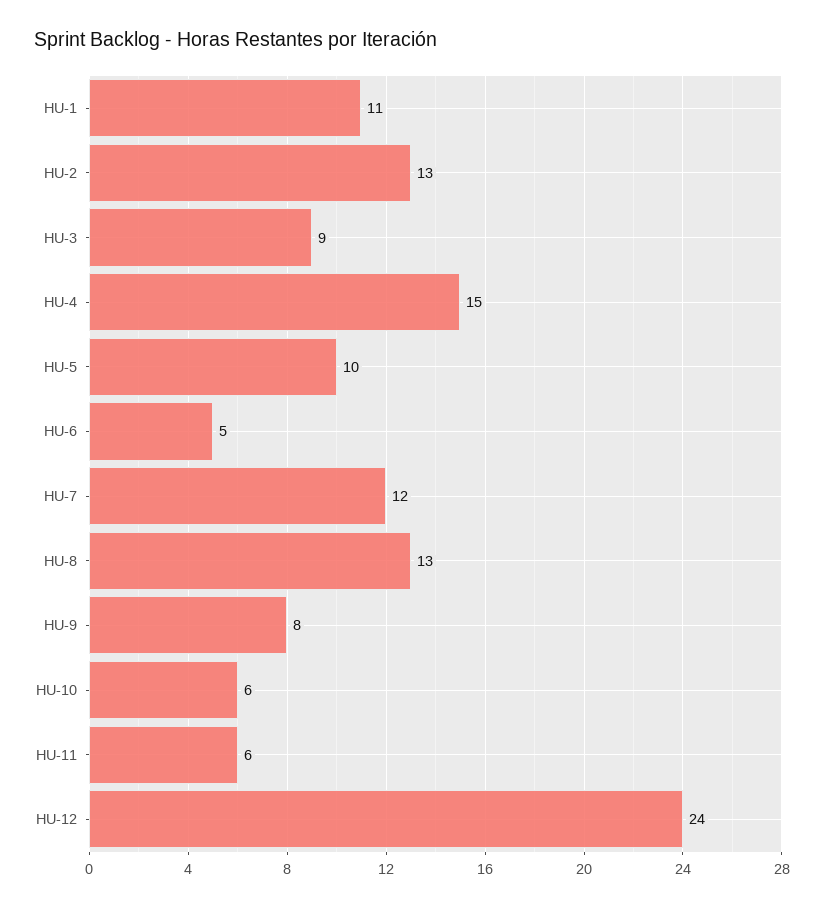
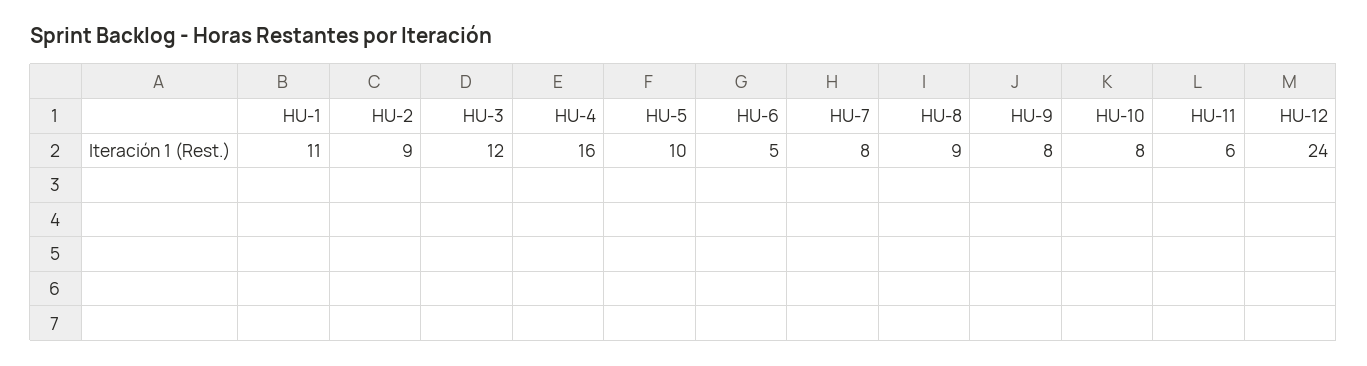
HU-2: 13 -> 9
HU-3: 9 -> 12
HU-4: 15 -> 16
HU-7: 12 -> 8
HU-8: 13 -> 9
HU-10: 6 -> 8

